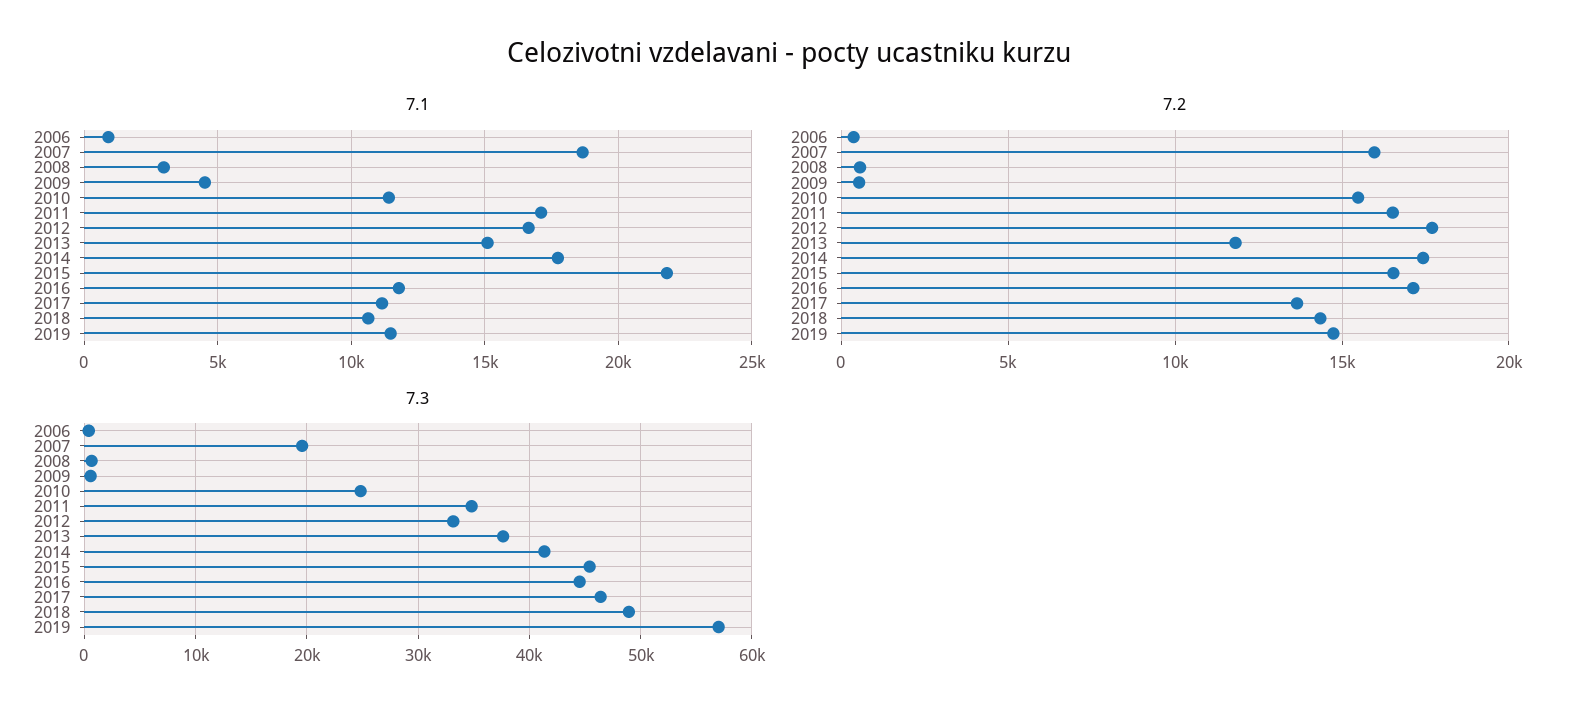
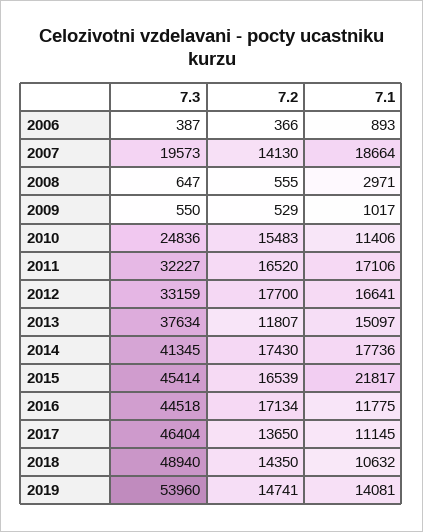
7.1, 2009: 4500 -> 1017
7.1, 2019: 11500 -> 14081
7.2, 2007: 16000 -> 14130
7.3, 2011: 35000 -> 32227
7.3, 2019: 57000 -> 53960

